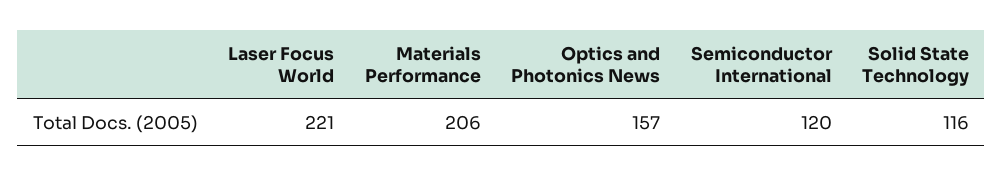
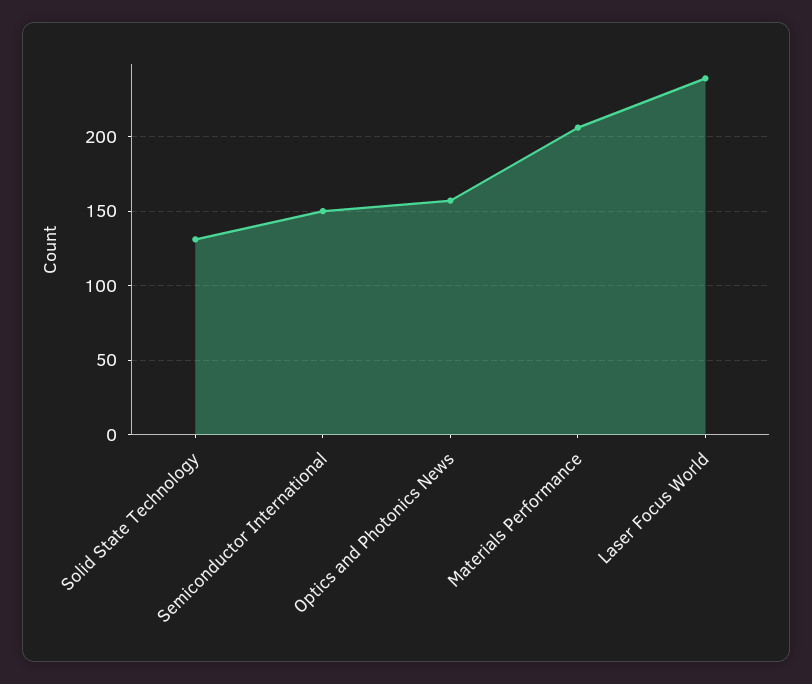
Laser Focus World: 221 -> 240
Semiconductor International: 120 -> 150
Solid State Technology: 116 -> 130

